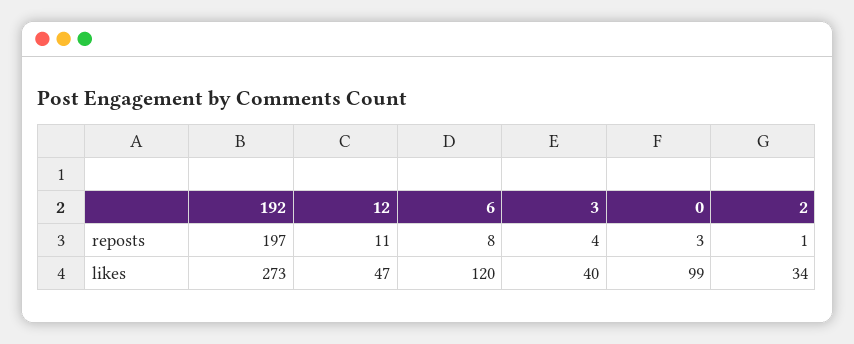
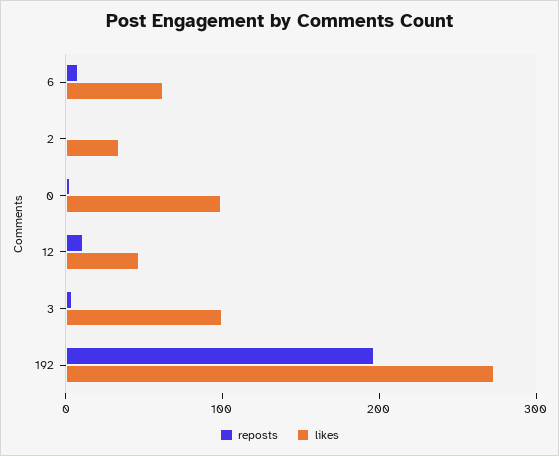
likes, 6: 120 -> 60
likes, 3: 40 -> 100

